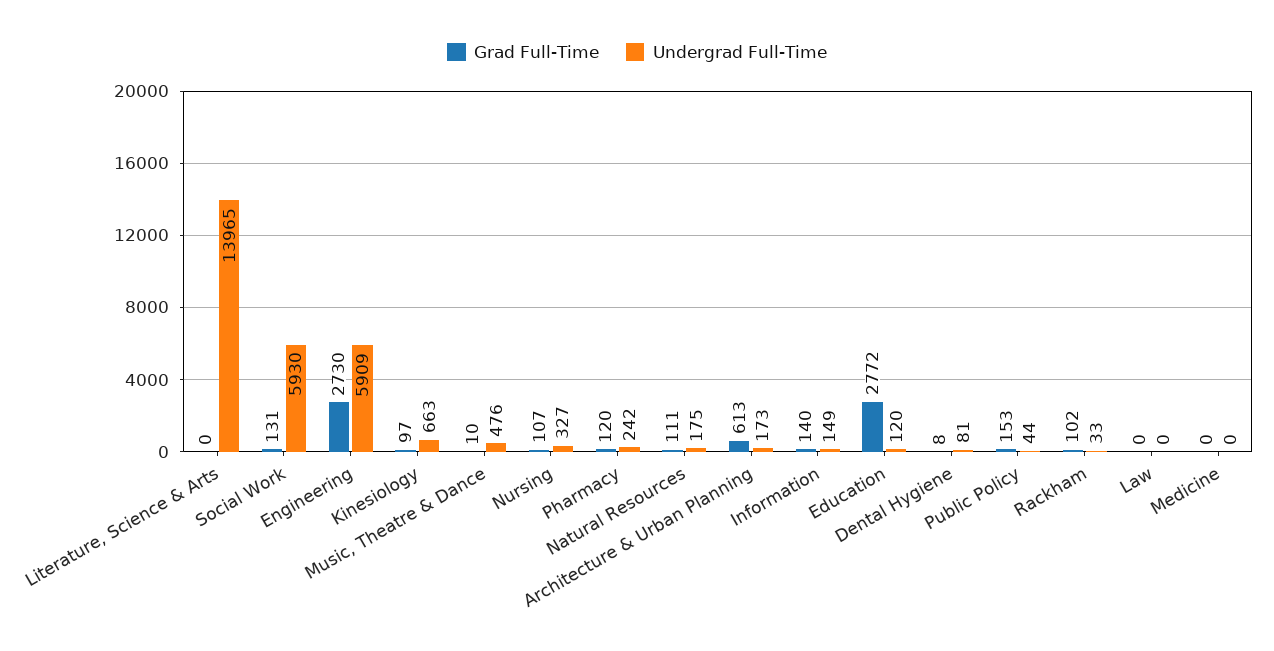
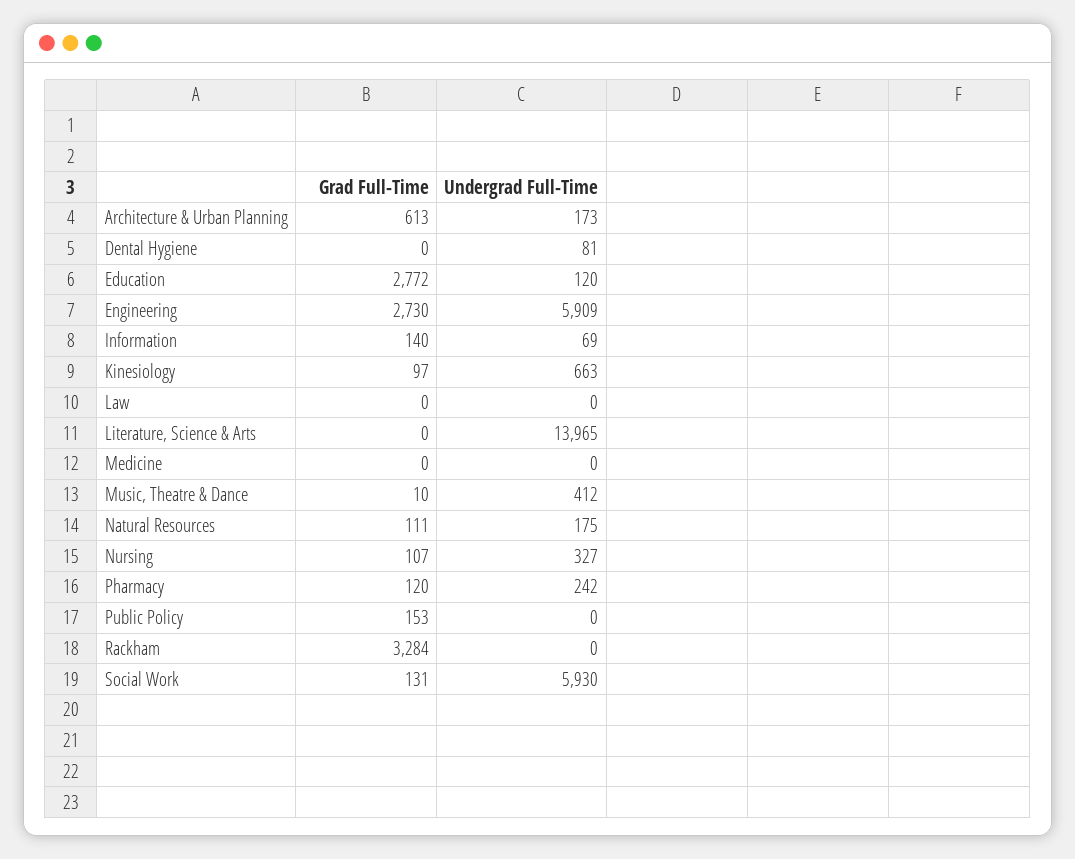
Undergrad Full-Time, Music, Theatre & Dance: 476 -> 412
Undergrad Full-Time, Information: 149 -> 69
Grad Full-Time, Dental Hygiene: 8 -> 0
Undergrad Full-Time, Public Policy: 44 -> 0
Grad Full-Time, Rackham: 102 -> 3284
Undergrad Full-Time, Rackham: 33 -> 0

